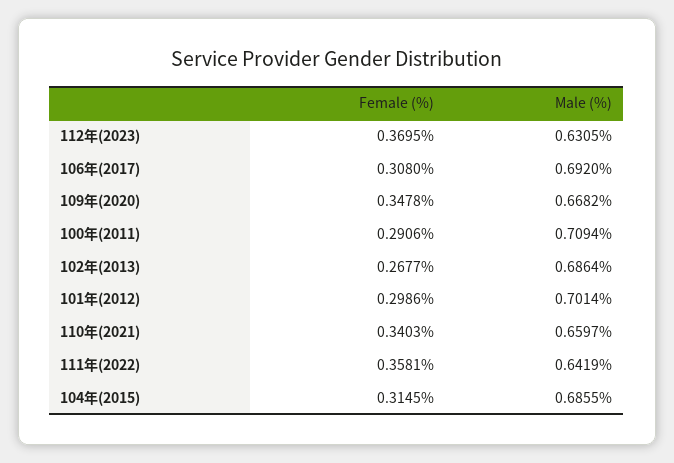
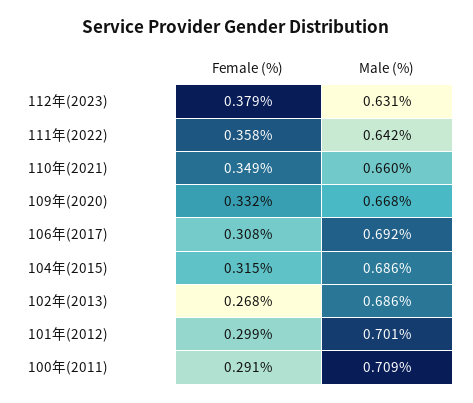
Female (%), 112年(2023): 0.3695 -> 0.379
Female (%), 109年(2020): 0.3478 -> 0.332
Female (%), 110年(2021): 0.3403 -> 0.349

